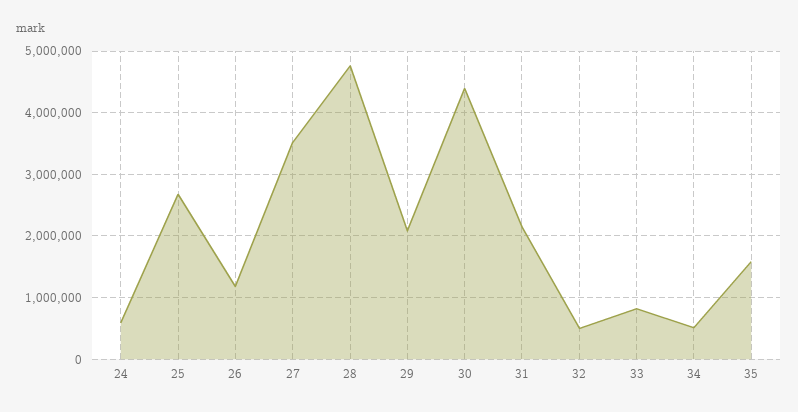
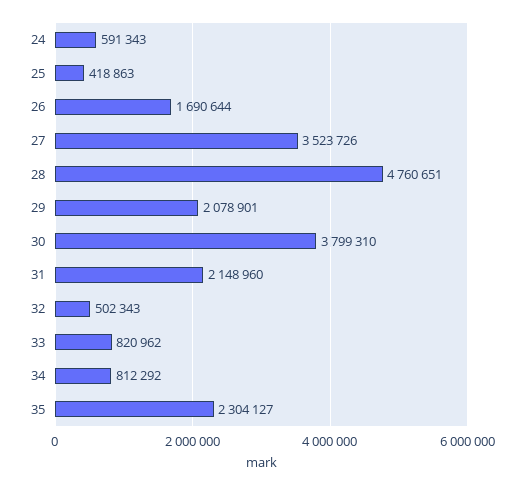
25: 2700000 -> 418863
26: 1200000 -> 1690644
30: 4400000 -> 3799310
34: 500000 -> 812292
35: 1600000 -> 2304127

